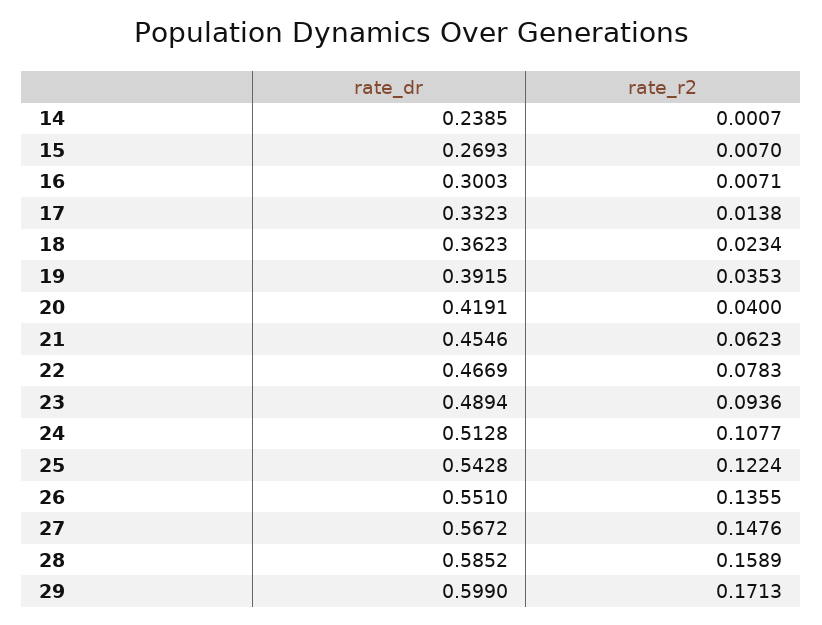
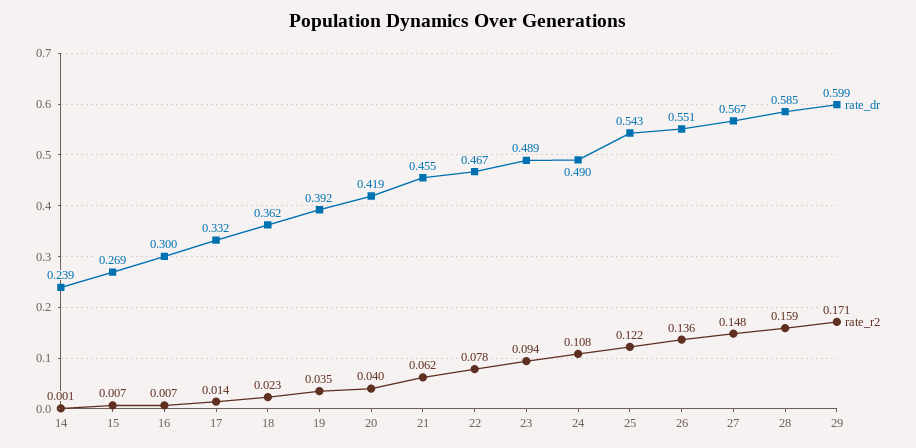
rate_dr, 24: 0.5128 -> 0.49

